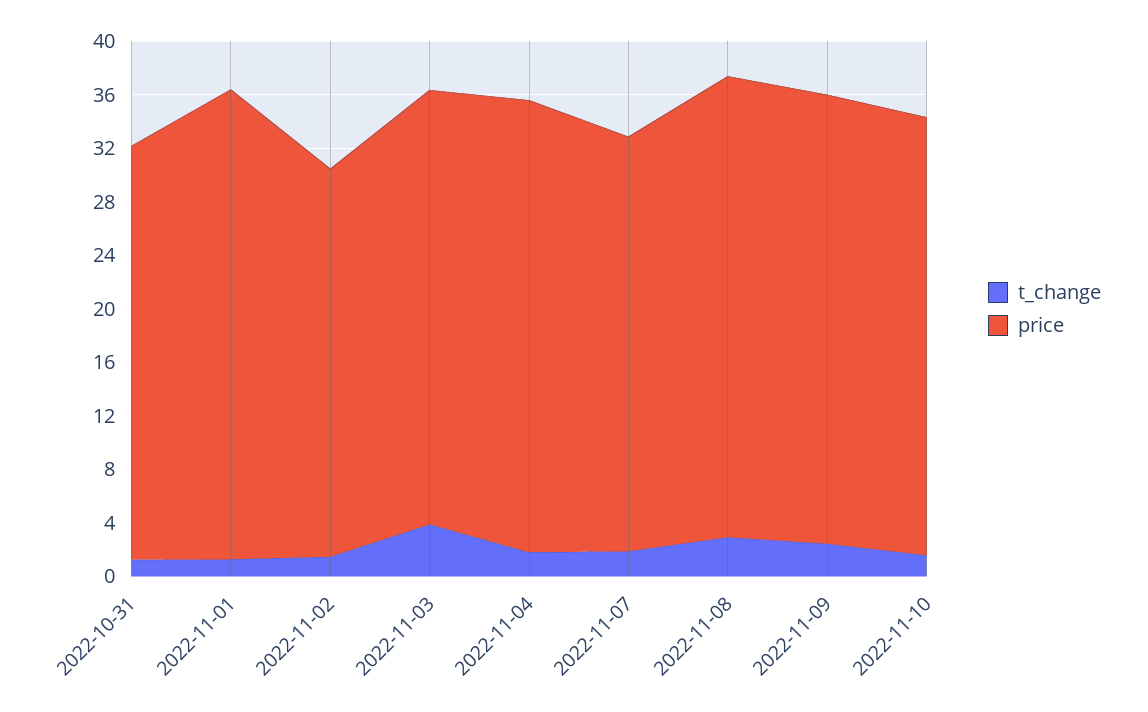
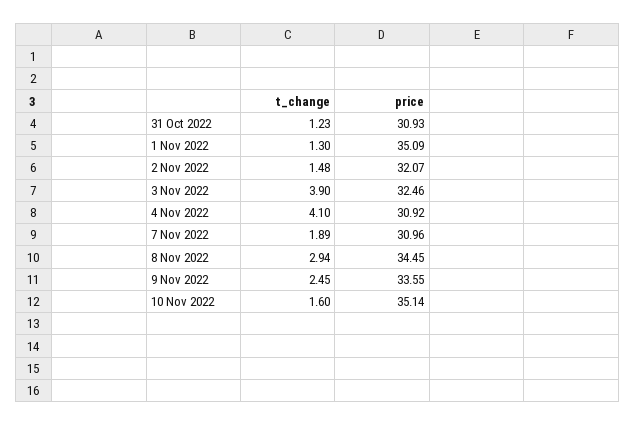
price, 2022-11-02: 29 -> 32.07
t_change, 2022-11-04: 2 -> 4.1
price, 2022-11-04: 34 -> 30.92
price, 2022-11-10: 33 -> 35.14

